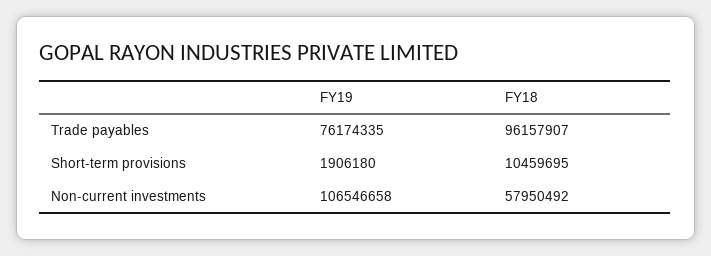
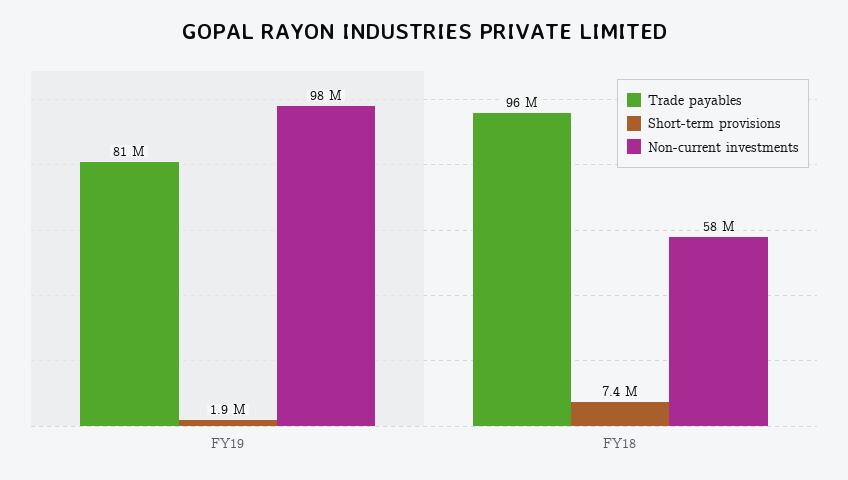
Trade payables, FY19: 76174335 -> 81000000
Short-term provisions, FY18: 10459695 -> 7400000
Non-current investments, FY19: 106546658 -> 98000000

